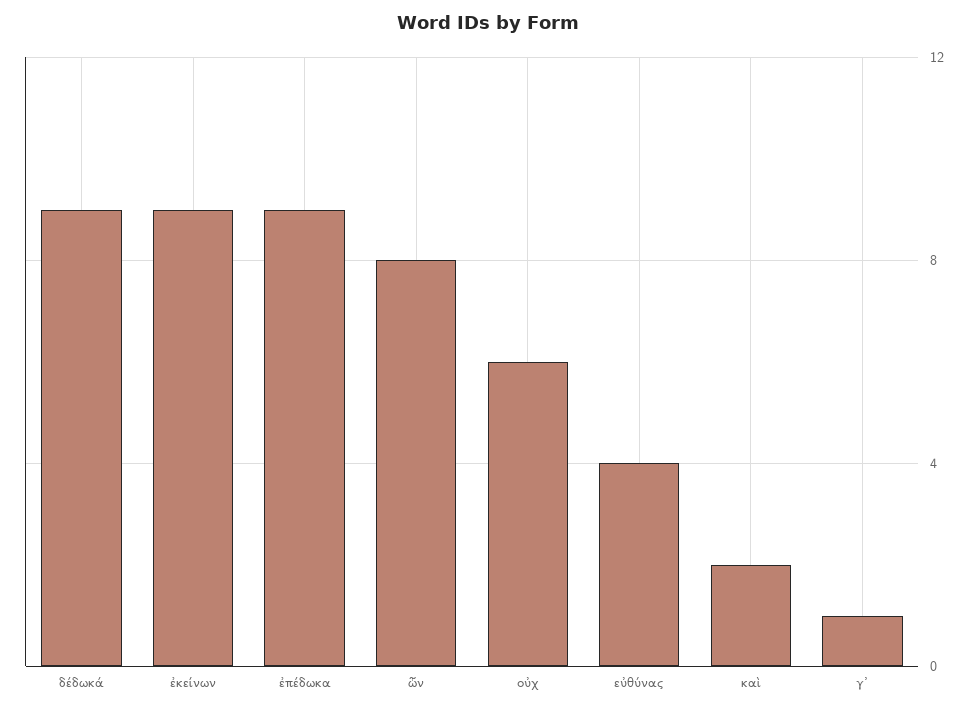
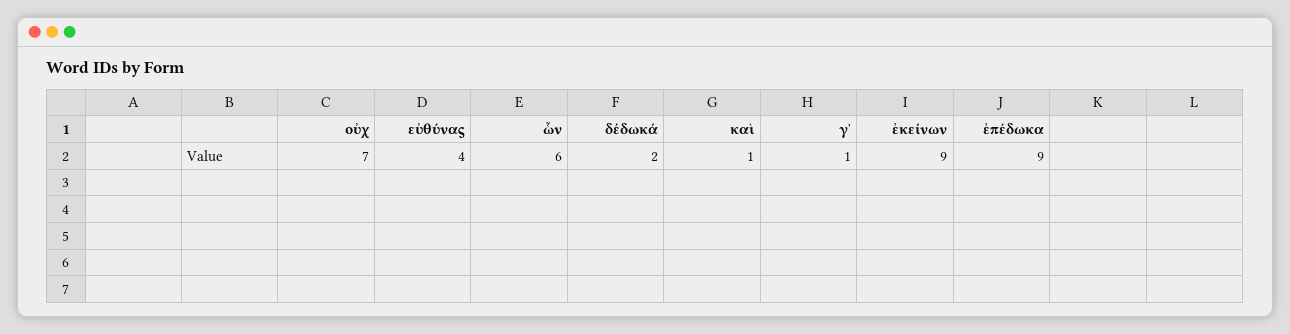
δέδωκά: 9 -> 2
ὧν: 8 -> 6
οὐχ: 6 -> 7
καὶ: 2 -> 1

